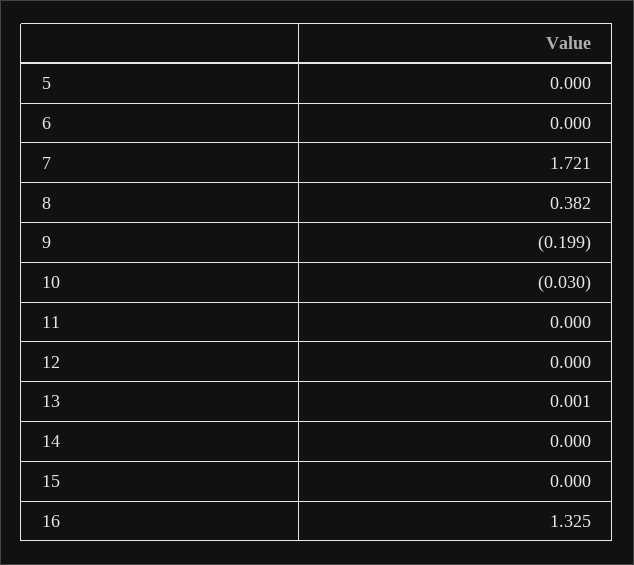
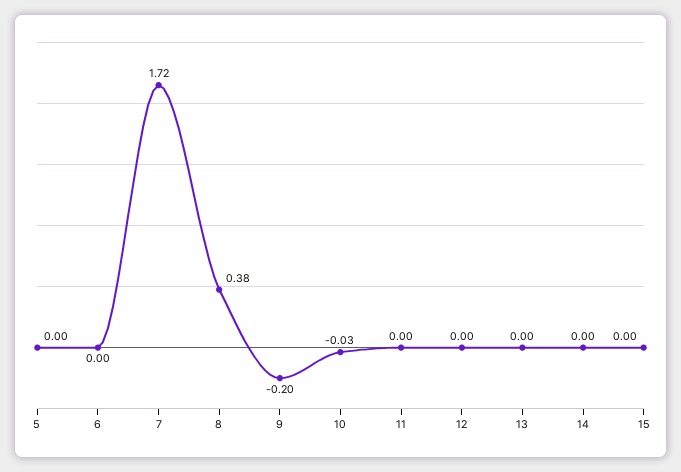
16: 1.325 -> none

